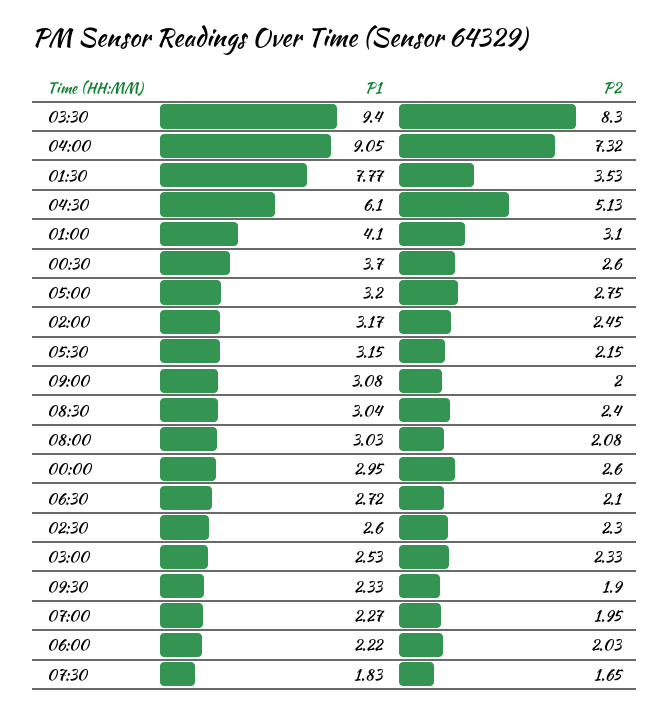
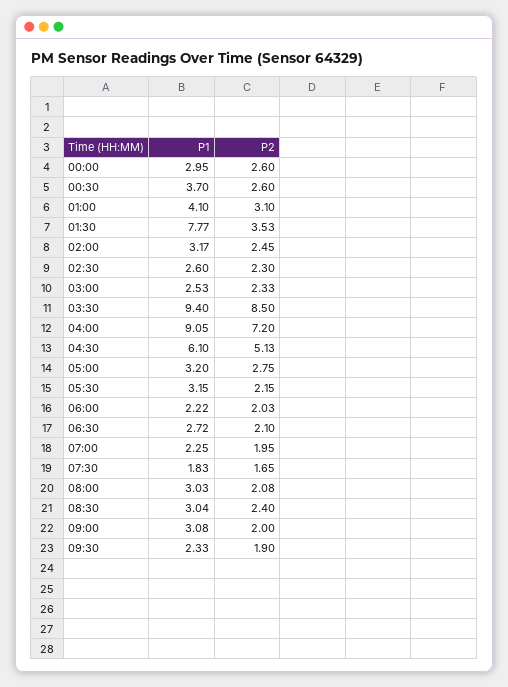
P2, 03:30: 8.3 -> 8.5
P2, 04:00: 7.32 -> 7.2
P1, 07:00: 2.27 -> 2.25

